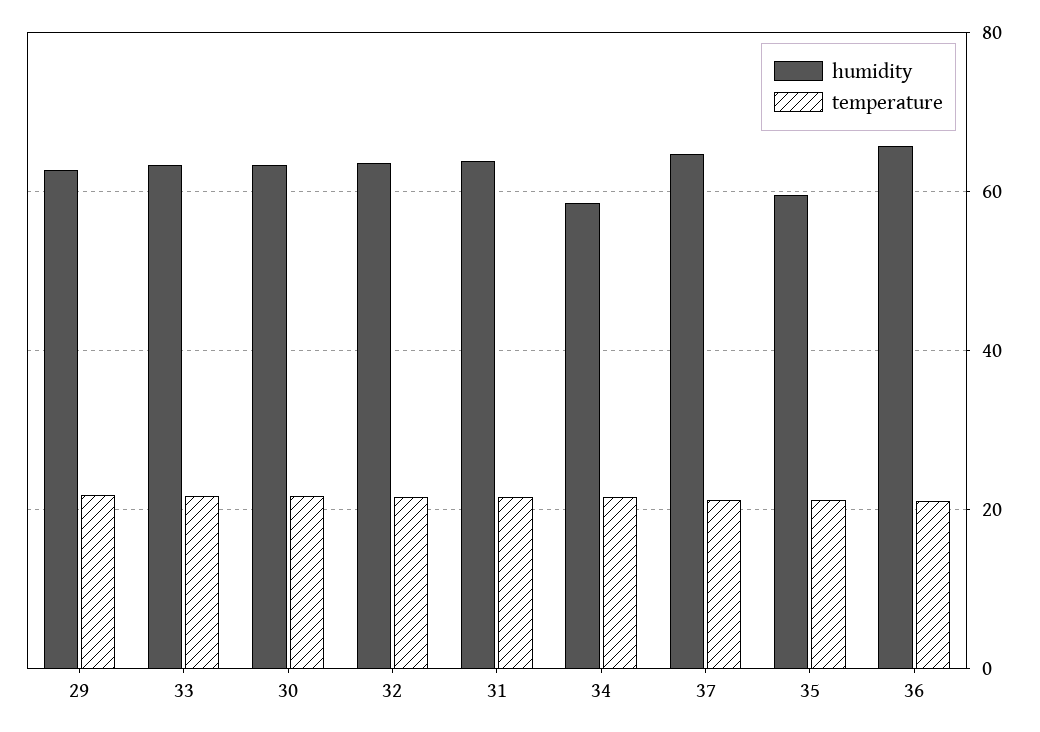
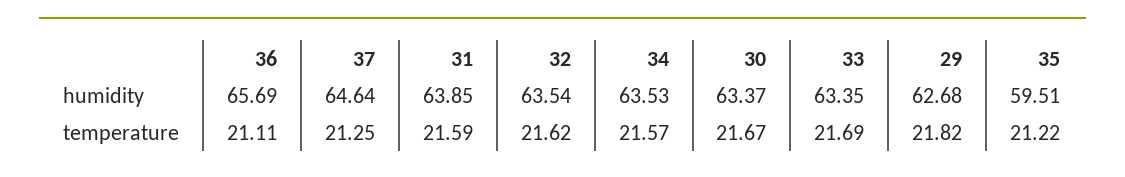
humidity, 34: 58 -> 63.53

